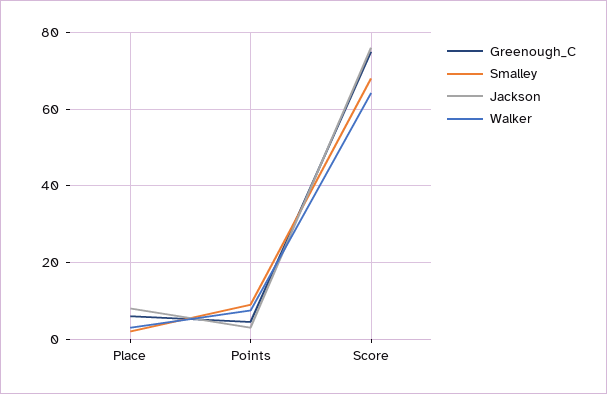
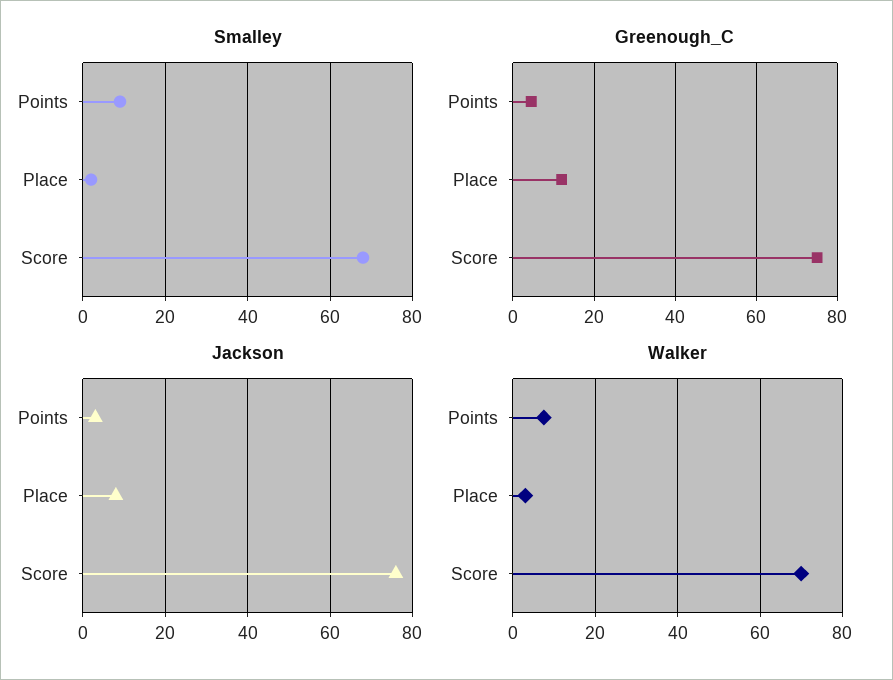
Greenough_C, Place: 6 -> 12
Walker, Score: 64 -> 70

